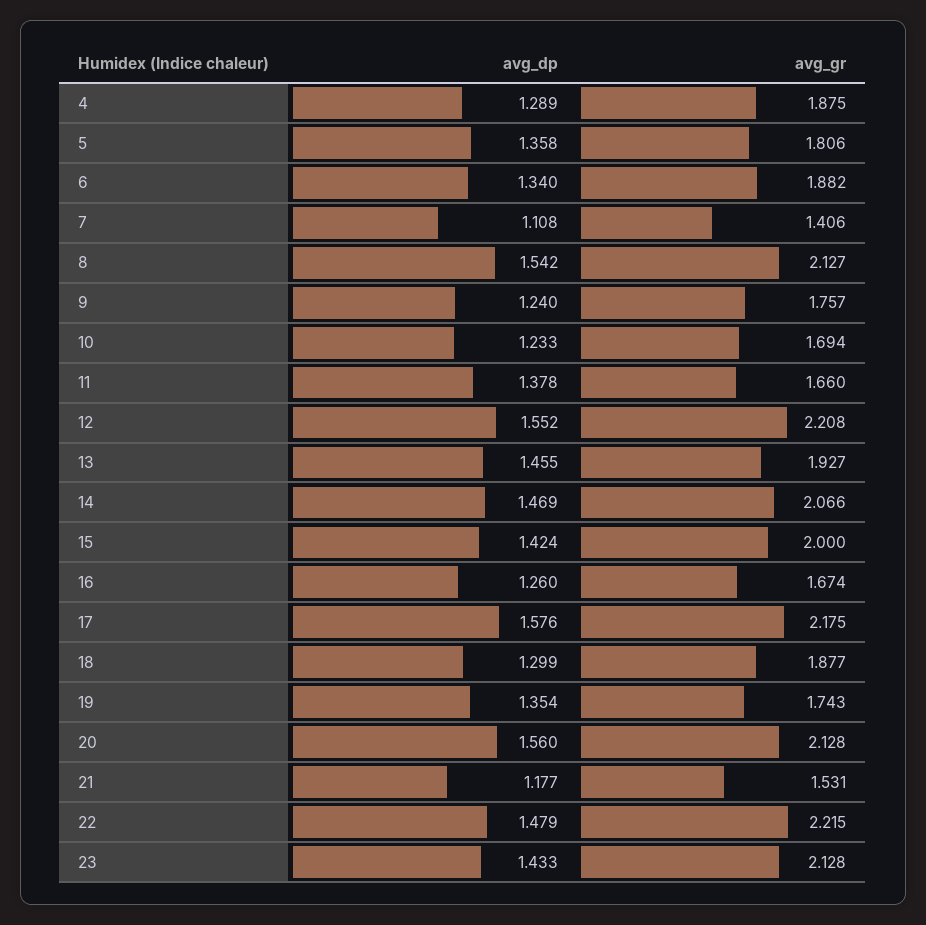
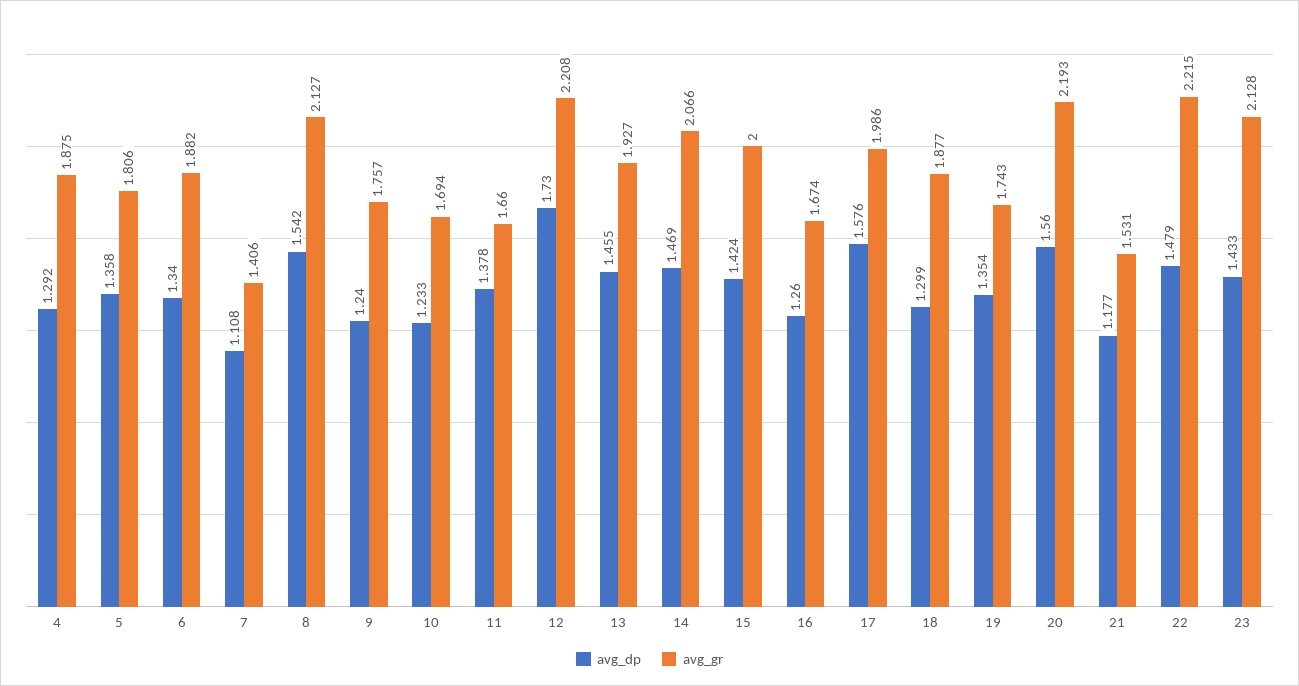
avg_dp, 4: 1.289 -> 1.292
avg_dp, 12: 1.552 -> 1.73
avg_gr, 17: 2.175 -> 1.986
avg_gr, 20: 2.128 -> 2.193

